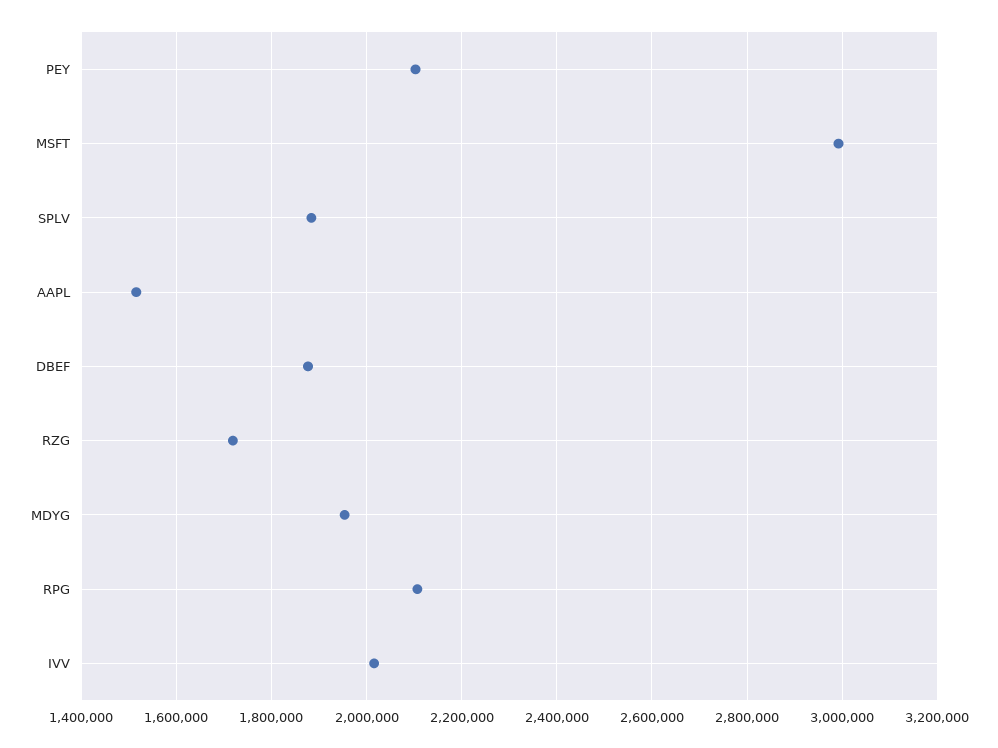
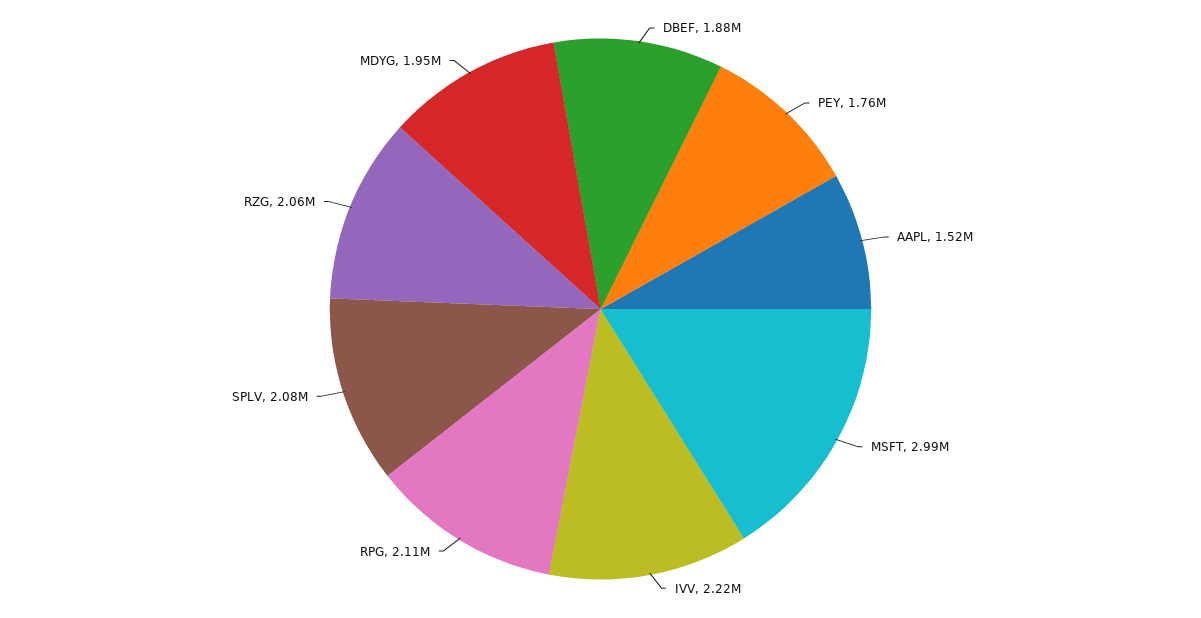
PEY: 2100000 -> 1760000
SPLV: 1880000 -> 2080000
RZG: 1720000 -> 2060000
IVV: 2020000 -> 2220000

